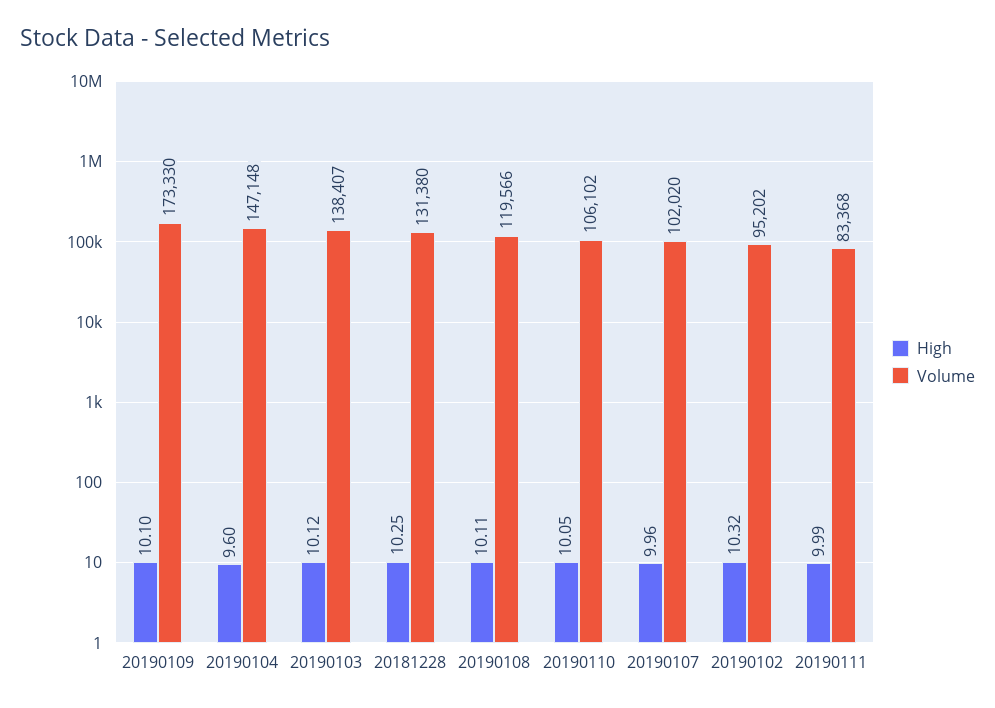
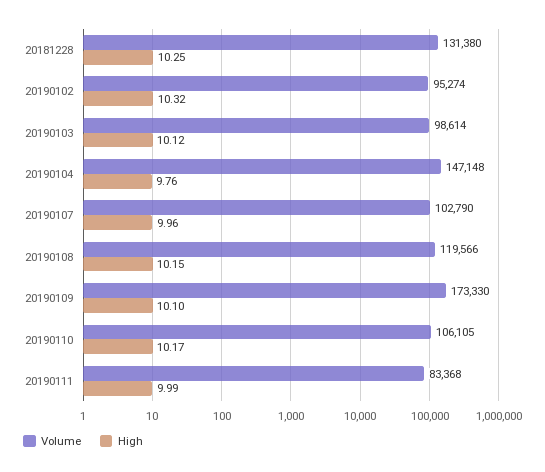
High, 20190104: 9.6 -> 9.76
Volume, 20190103: 138407 -> 98614
High, 20190108: 10.11 -> 10.15
High, 20190110: 10.05 -> 10.17
Volume, 20190110: 106102 -> 106105
Volume, 20190107: 102020 -> 102790
Volume, 20190102: 95202 -> 95274

